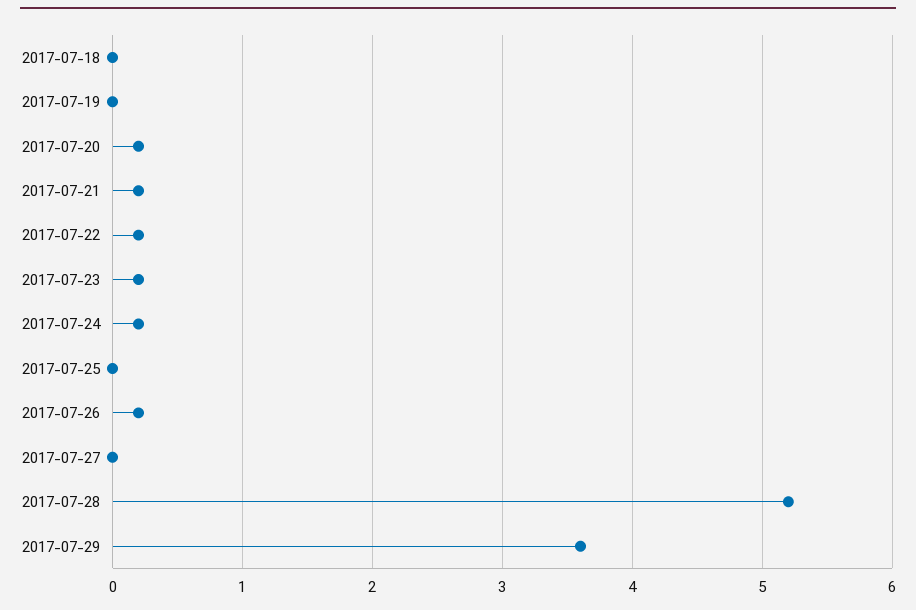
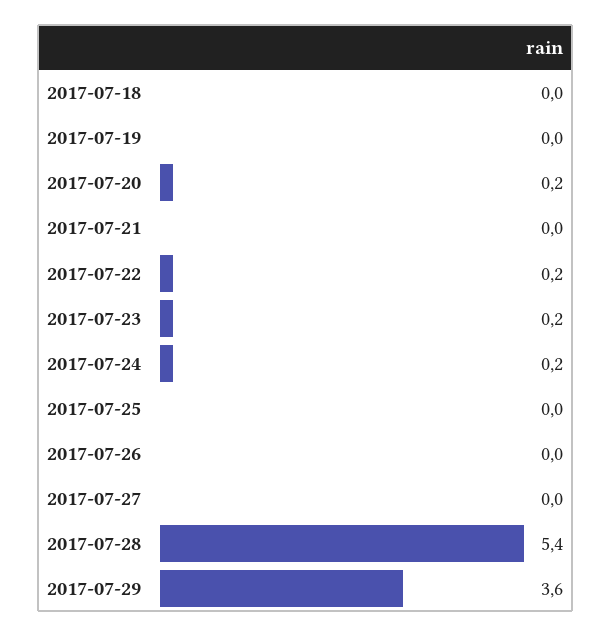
2017-07-21: 0.2 -> 0
2017-07-26: 0.2 -> 0
2017-07-28: 5.2 -> 5.4

